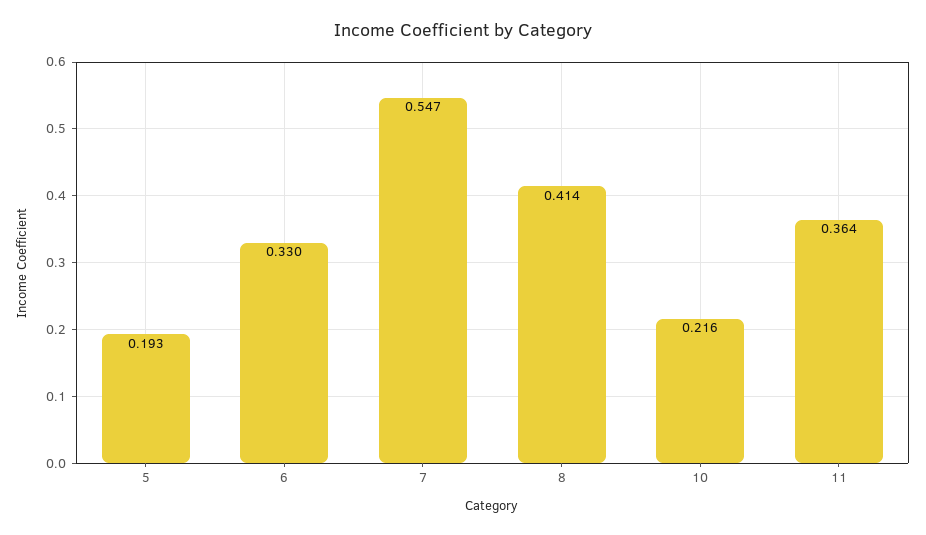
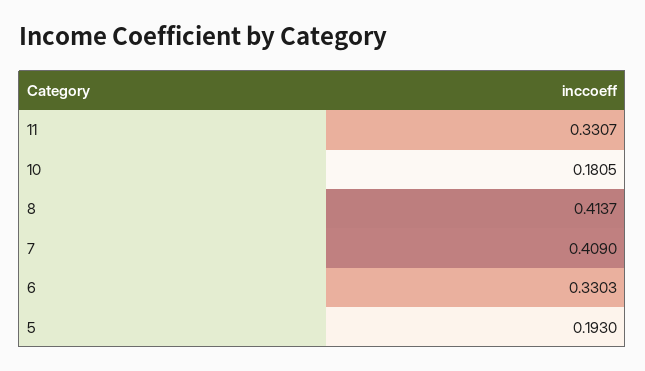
7: 0.547 -> 0.409
10: 0.216 -> 0.1805
11: 0.364 -> 0.3307

